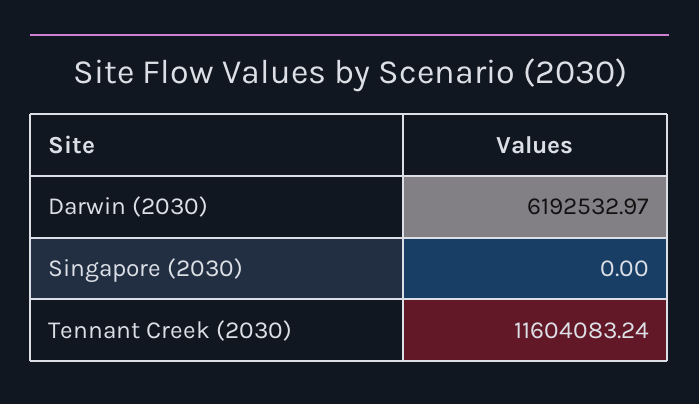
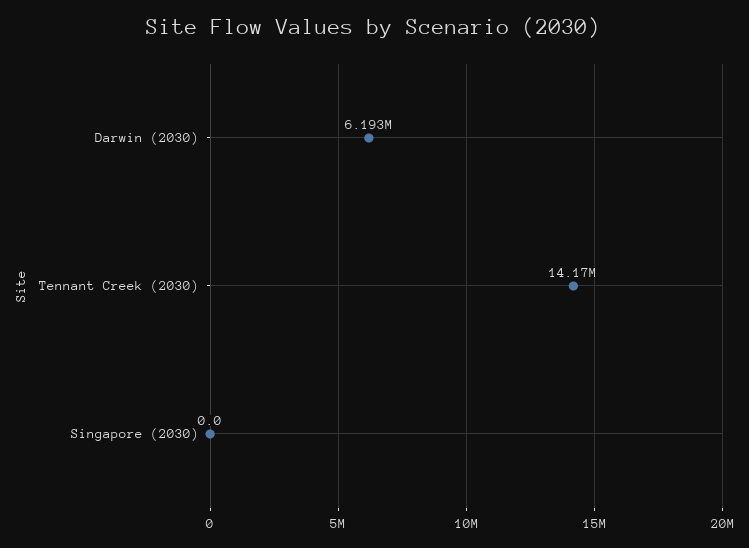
Tennant Creek (2030): 11604083.24 -> 14170000

